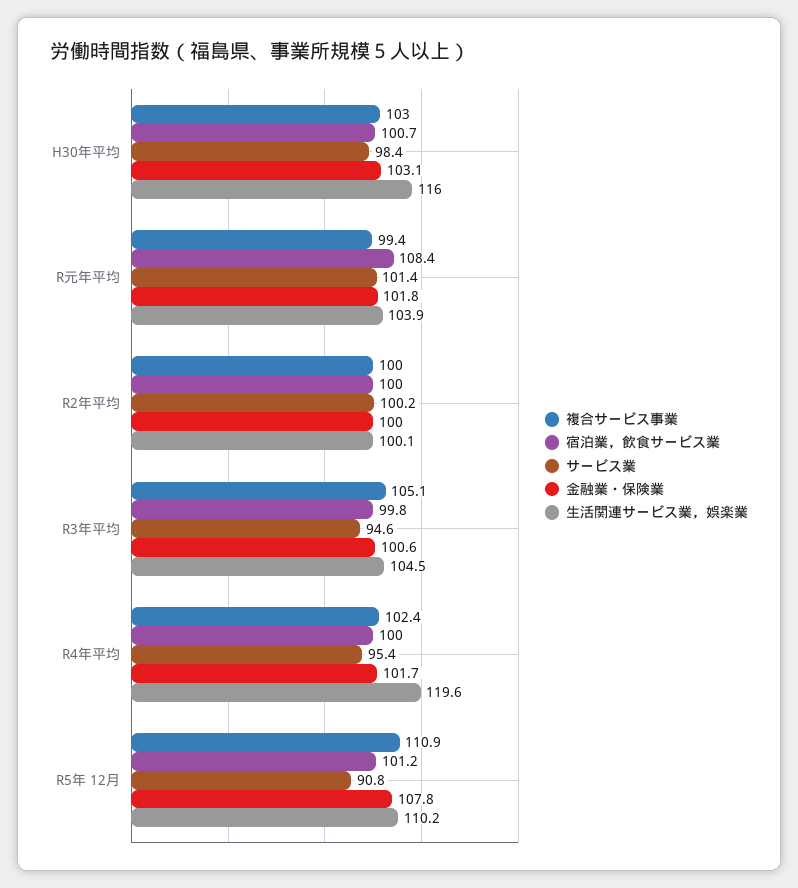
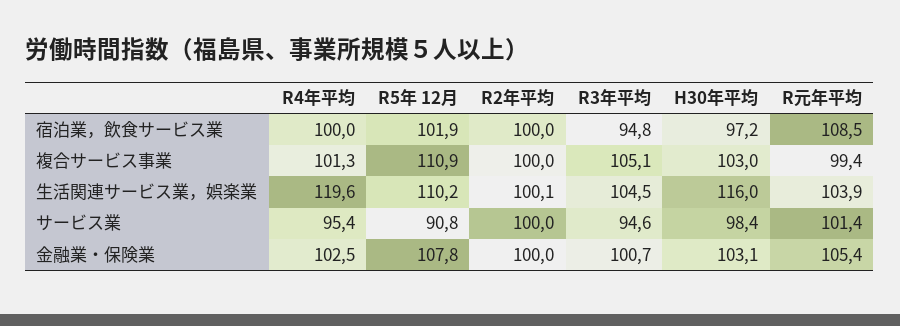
宿泊業，飲食サービス業, H30年平均: 100.7 -> 97.2
宿泊業，飲食サービス業, R元年平均: 108.4 -> 108.5
金融業・保険業, R元年平均: 101.8 -> 105.4
サービス業, R2年平均: 100.2 -> 100
宿泊業，飲食サービス業, R3年平均: 99.8 -> 94.8
金融業・保険業, R3年平均: 100.6 -> 100.7
複合サービス事業, R4年平均: 102.4 -> 101.3
金融業・保険業, R4年平均: 101.7 -> 102.5
宿泊業，飲食サービス業, R5年 12月: 101.2 -> 101.9

